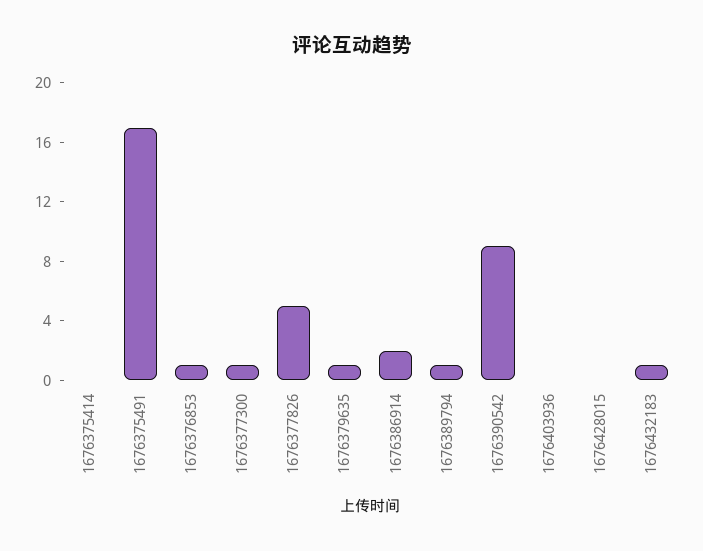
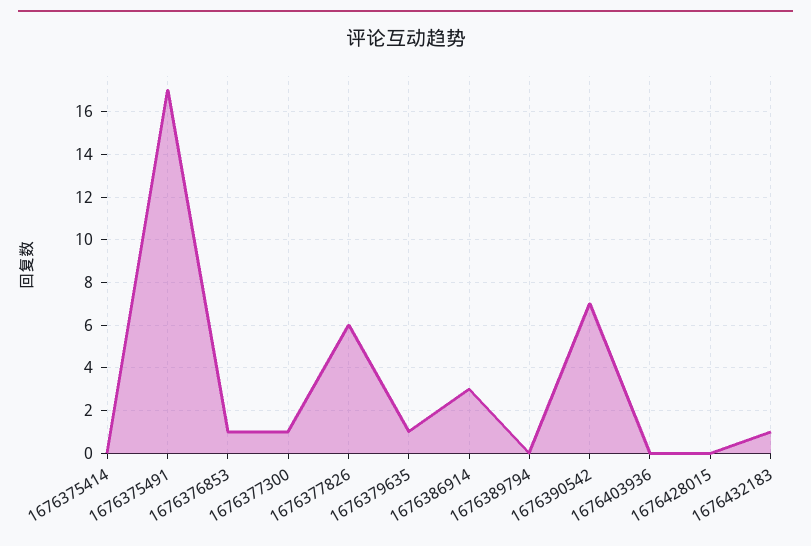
1676377826: 5 -> 6
1676386914: 2 -> 3
1676389794: 1 -> 0
1676390542: 9 -> 7

